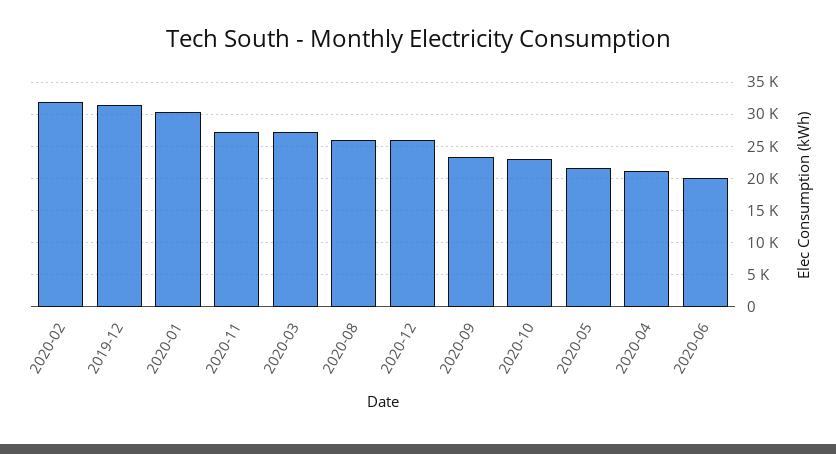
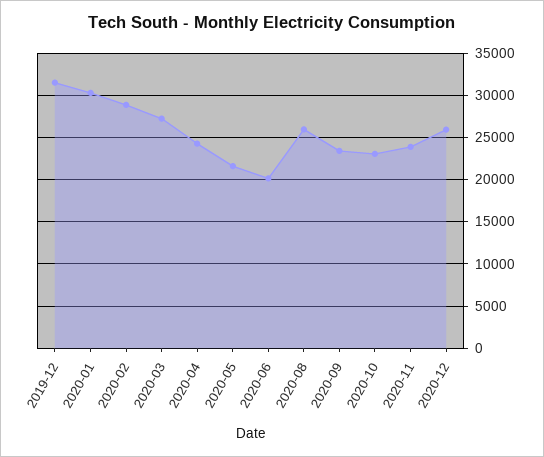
2020-02: 32000 -> 29000
2020-11: 27000 -> 24000
2020-04: 21000 -> 24000

